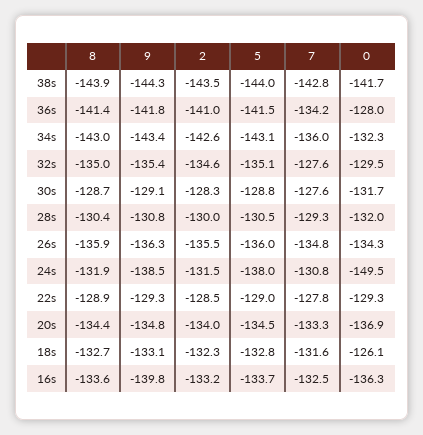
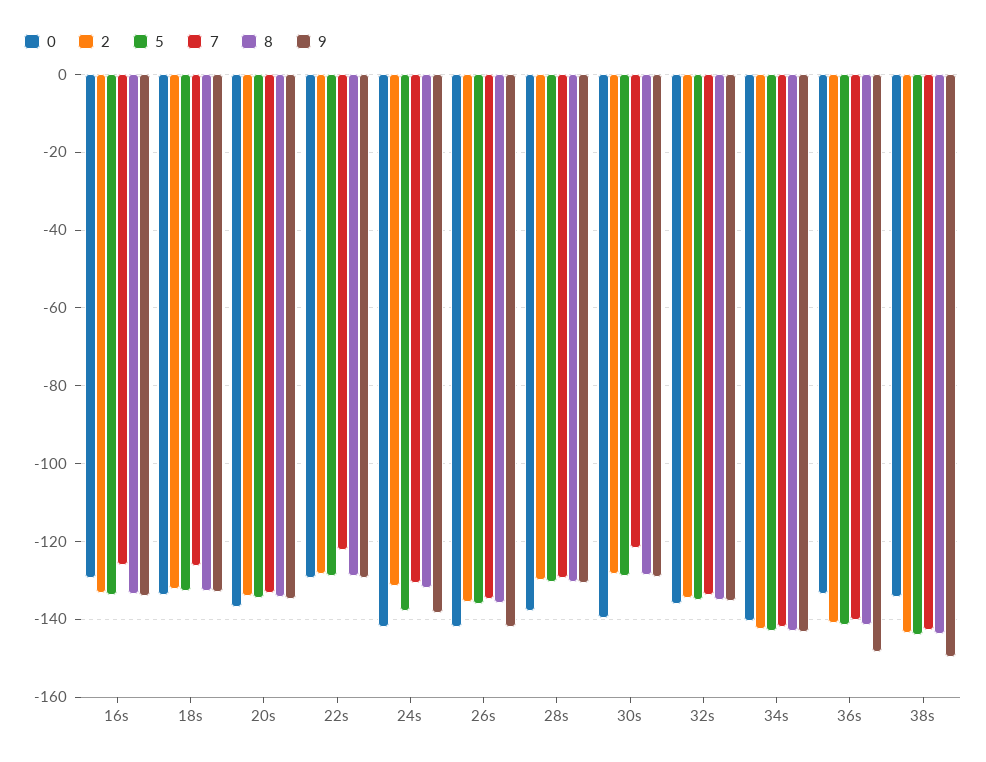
9, 38s: -144.3 -> -150
0, 38s: -141.7 -> -134
9, 36s: -141.8 -> -148
7, 36s: -134.2 -> -140
0, 36s: -128 -> -134
7, 34s: -136 -> -142
0, 34s: -132.3 -> -140
7, 32s: -127.6 -> -134
0, 32s: -129.5 -> -136
7, 30s: -127.6 -> -122
0, 30s: -131.7 -> -140
0, 28s: -132 -> -138
9, 26s: -136.3 -> -142
0, 26s: -134.3 -> -142
0, 24s: -149.5 -> -142
7, 22s: -127.8 -> -122
7, 18s: -131.6 -> -126
0, 18s: -126.1 -> -134
9, 16s: -139.8 -> -134
7, 16s: -132.5 -> -126
0, 16s: -136.3 -> -130

